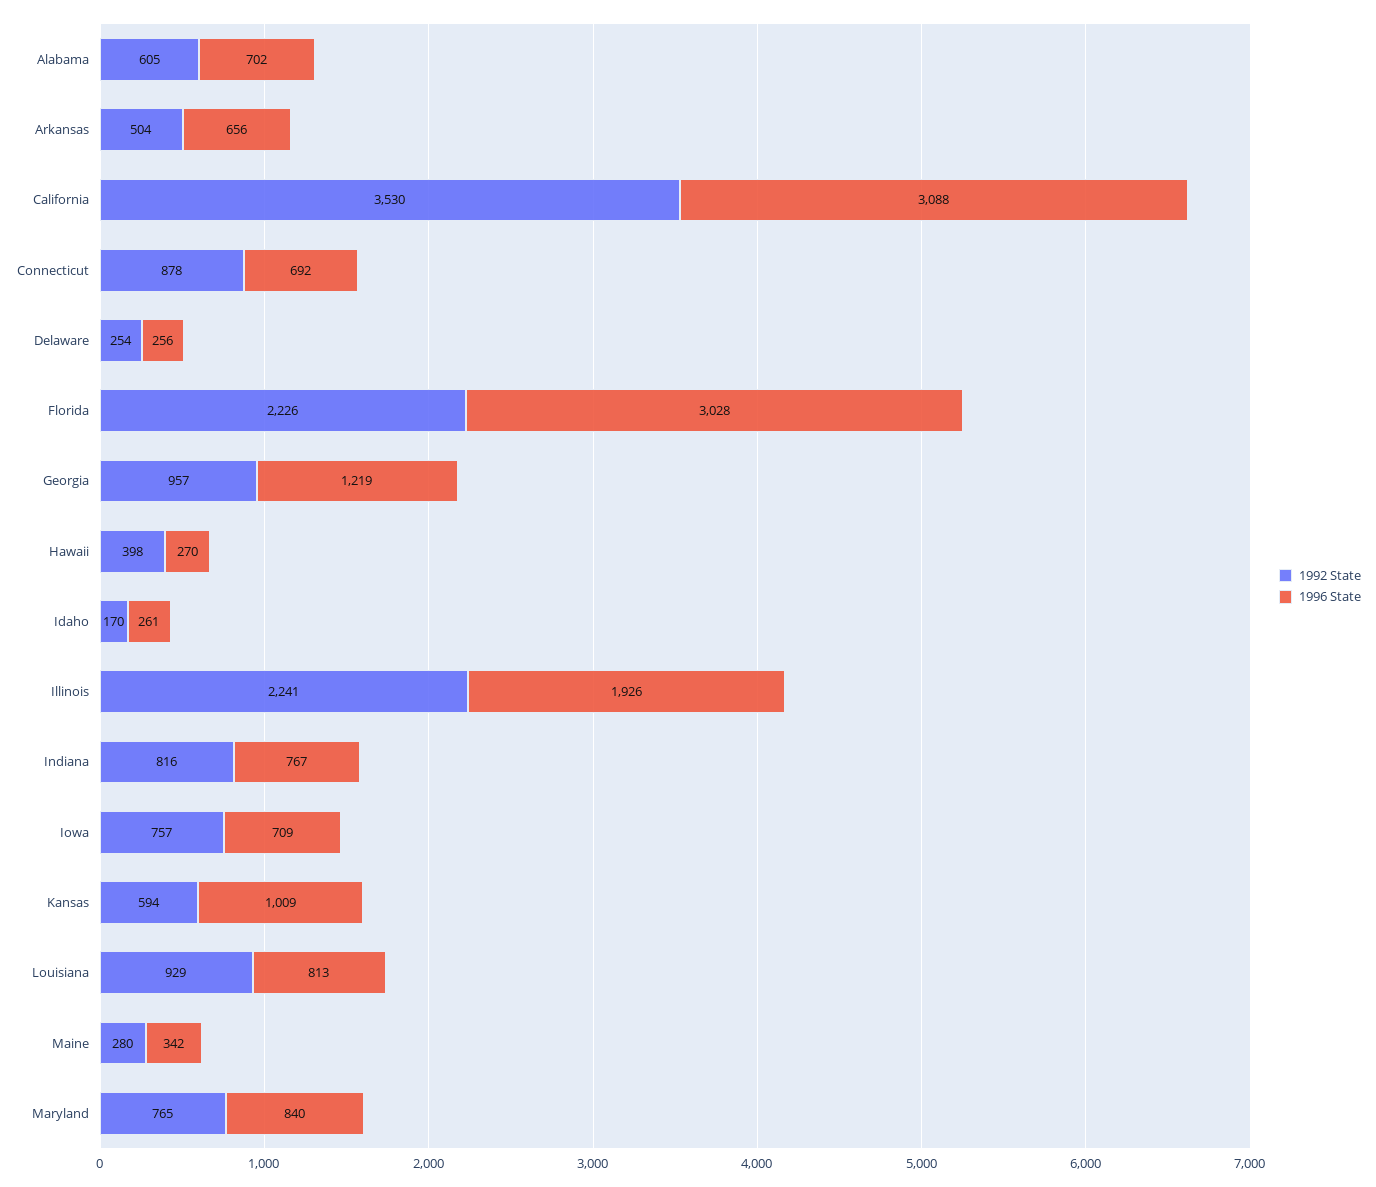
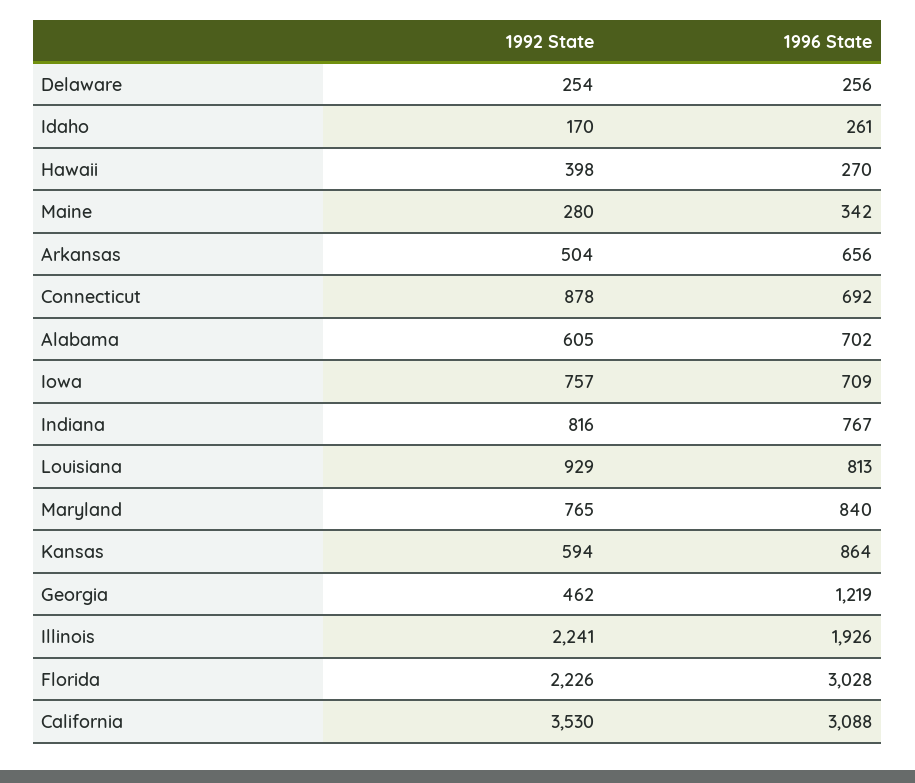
1992 State, Georgia: 957 -> 462
1996 State, Kansas: 1009 -> 864

